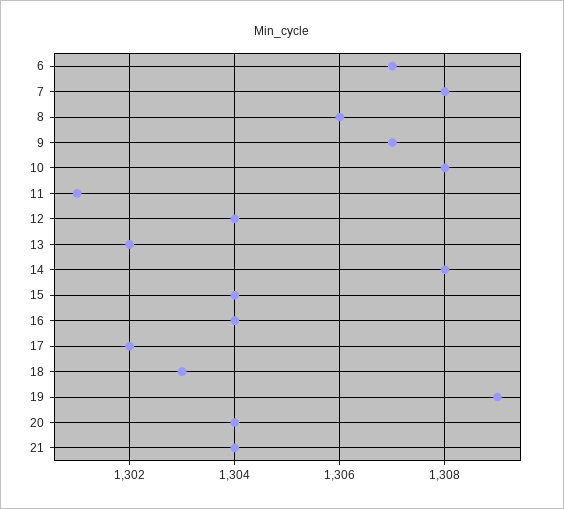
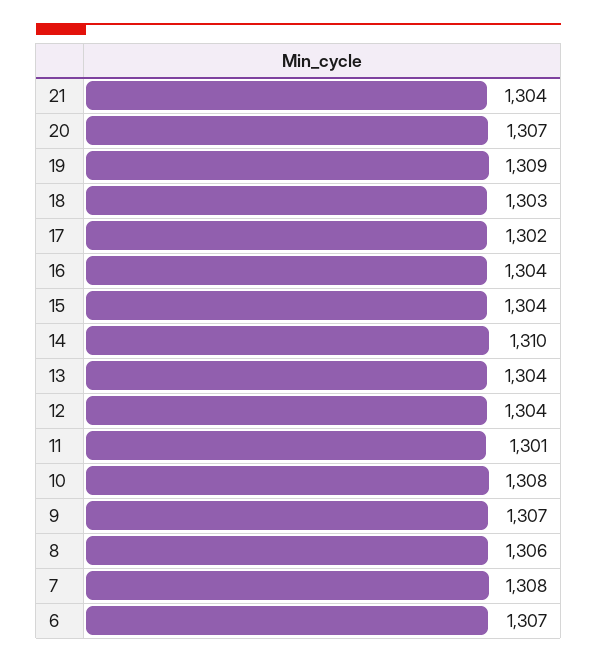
13: 1302 -> 1304
14: 1308 -> 1310
20: 1304 -> 1307

